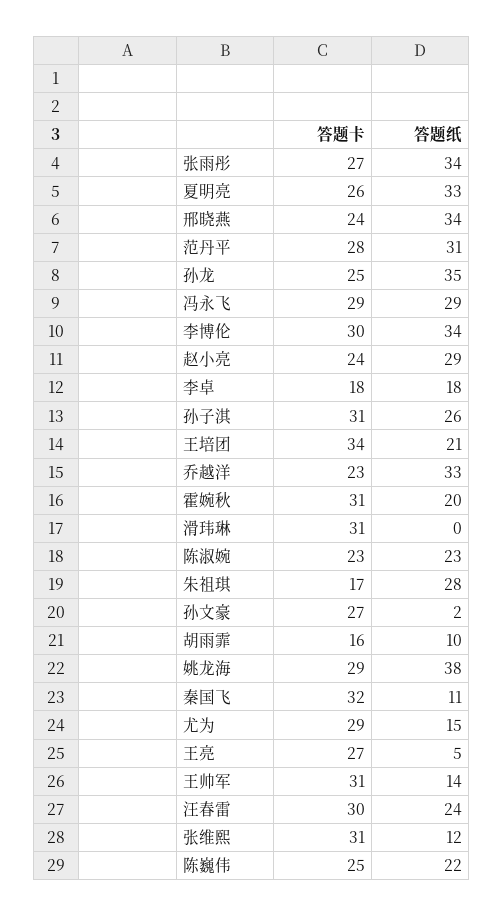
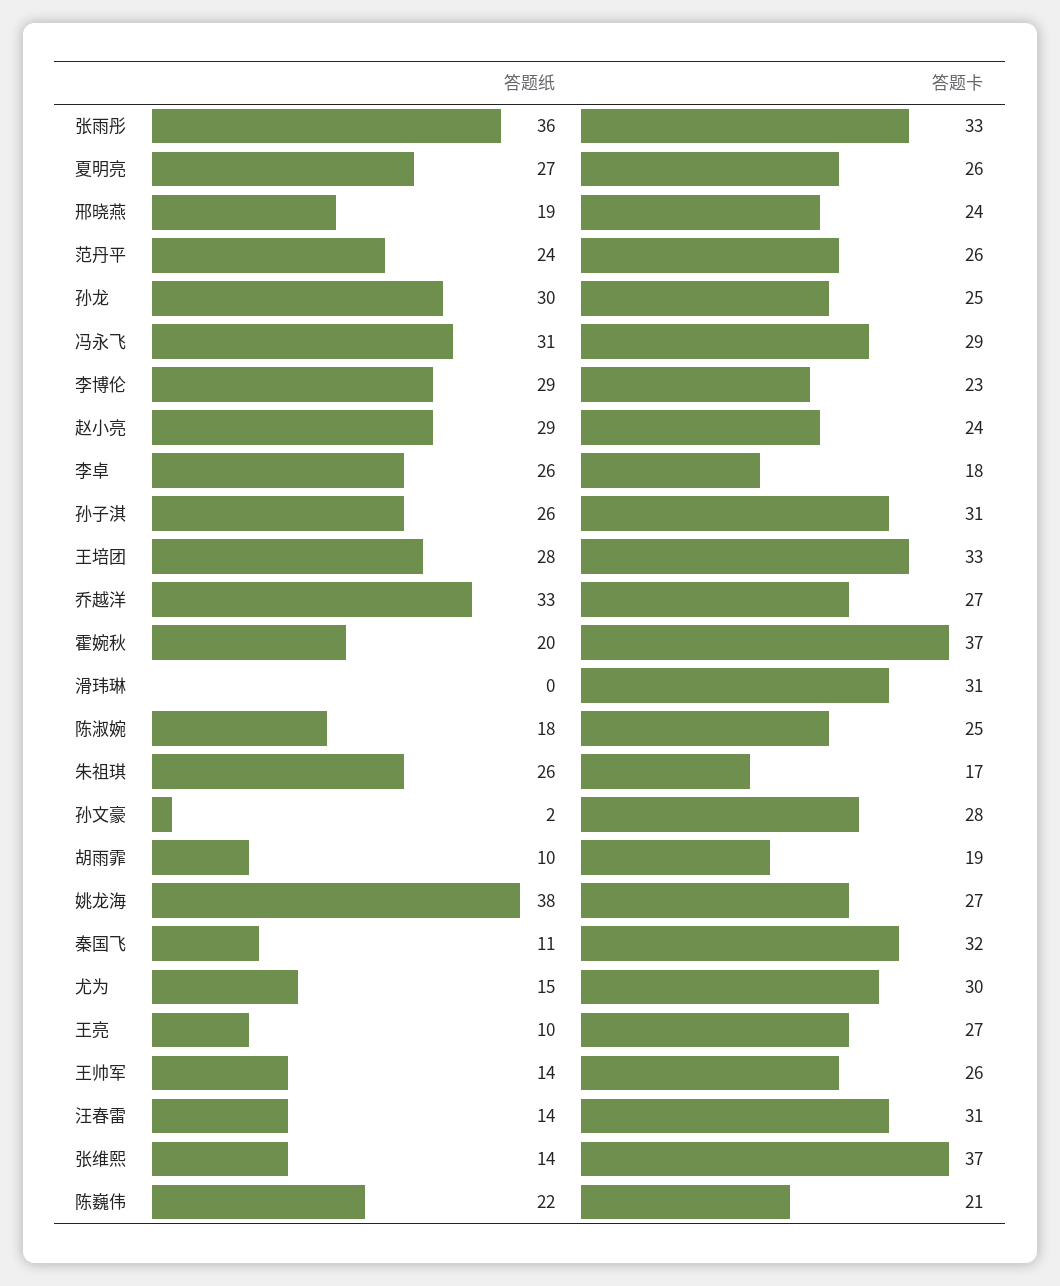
答题卡, 张雨彤: 27 -> 33
答题纸, 张雨彤: 34 -> 36
答题纸, 夏明亮: 33 -> 27
答题纸, 邢晓燕: 34 -> 19
答题卡, 范丹平: 28 -> 26
答题纸, 范丹平: 31 -> 24
答题纸, 孙龙: 35 -> 30
答题纸, 冯永飞: 29 -> 31
答题卡, 李博伦: 30 -> 23
答题纸, 李博伦: 34 -> 29
答题纸, 李卓: 18 -> 26
答题卡, 王培团: 34 -> 33
答题纸, 王培团: 21 -> 28
答题卡, 乔越洋: 23 -> 27
答题卡, 霍婉秋: 31 -> 37
答题卡, 陈淑婉: 23 -> 25
答题纸, 陈淑婉: 23 -> 18
答题纸, 朱祖琪: 28 -> 26
答题卡, 孙文豪: 27 -> 28
答题卡, 胡雨霏: 16 -> 19
答题卡, 姚龙海: 29 -> 27
答题卡, 尤为: 29 -> 30
答题纸, 王亮: 5 -> 10
答题卡, 王帅军: 31 -> 26
答题卡, 汪春雷: 30 -> 31
答题纸, 汪春雷: 24 -> 14
答题卡, 张维熙: 31 -> 37
答题纸, 张维熙: 12 -> 14
答题卡, 陈巍伟: 25 -> 21

